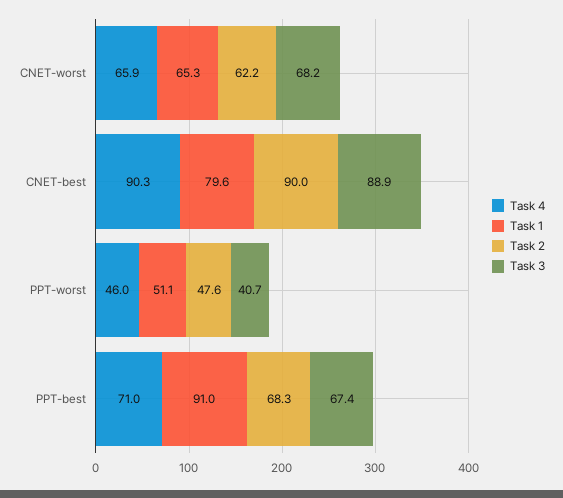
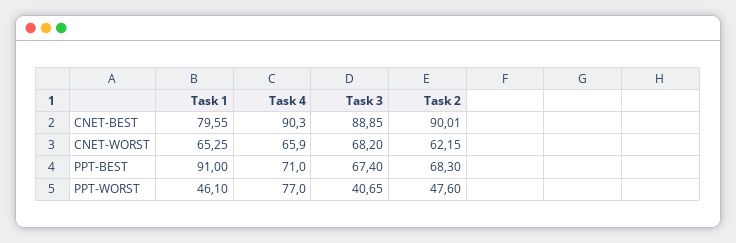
Task 4, PPT-worst: 46 -> 77
Task 1, PPT-worst: 51.1 -> 46.1

